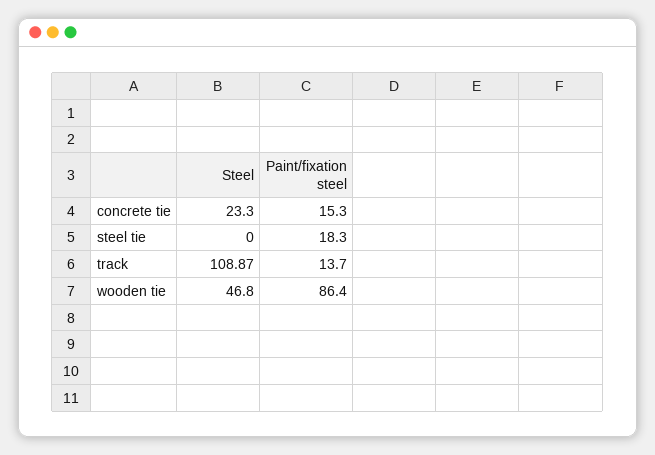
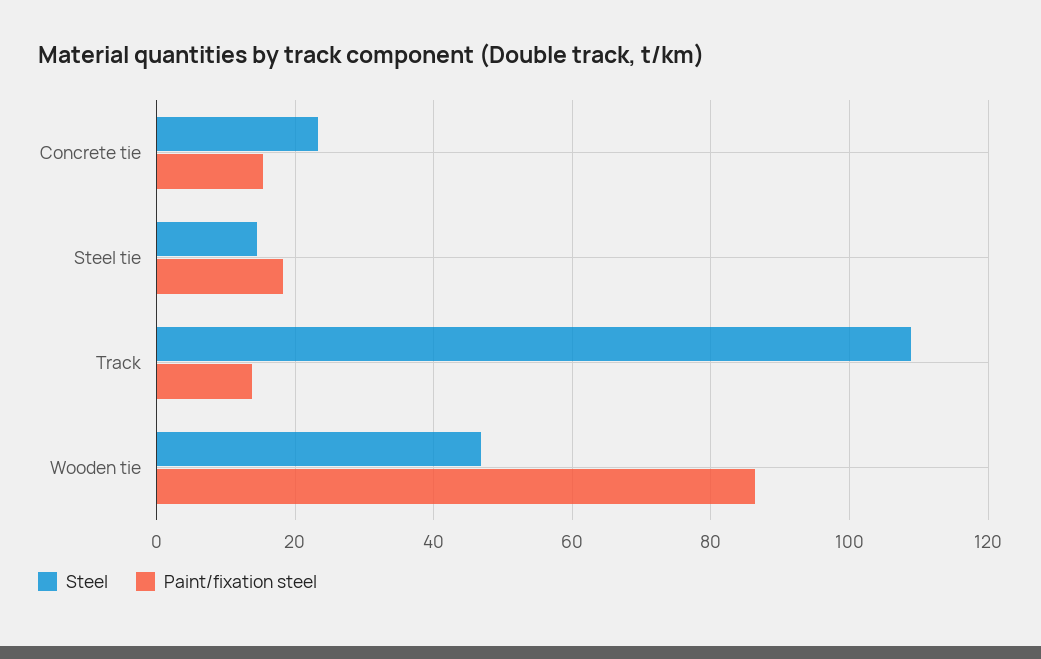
Steel, steel tie: 0 -> 14

